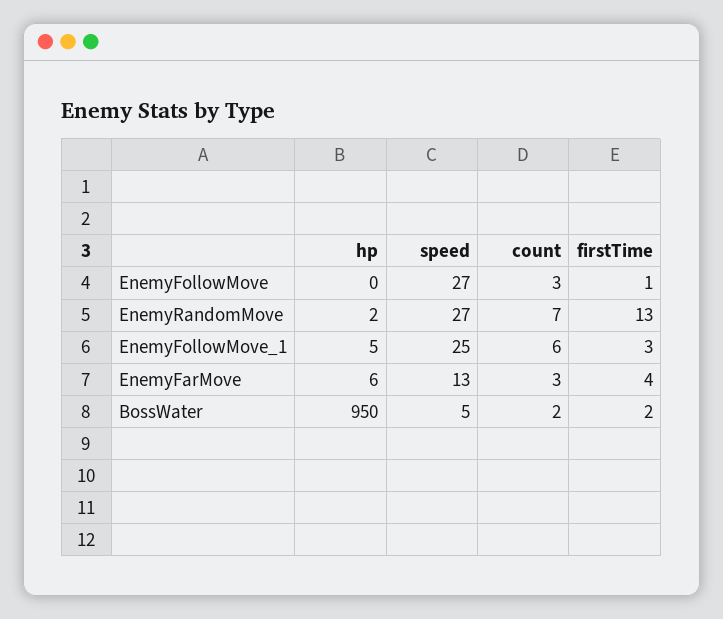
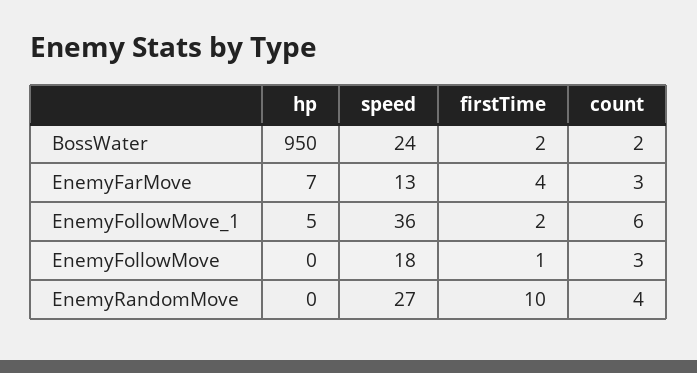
speed, EnemyFollowMove: 27 -> 18
hp, EnemyRandomMove: 2 -> 0
count, EnemyRandomMove: 7 -> 4
firstTime, EnemyRandomMove: 13 -> 10
speed, EnemyFollowMove_1: 25 -> 36
firstTime, EnemyFollowMove_1: 3 -> 2
hp, EnemyFarMove: 6 -> 7
speed, BossWater: 5 -> 24

